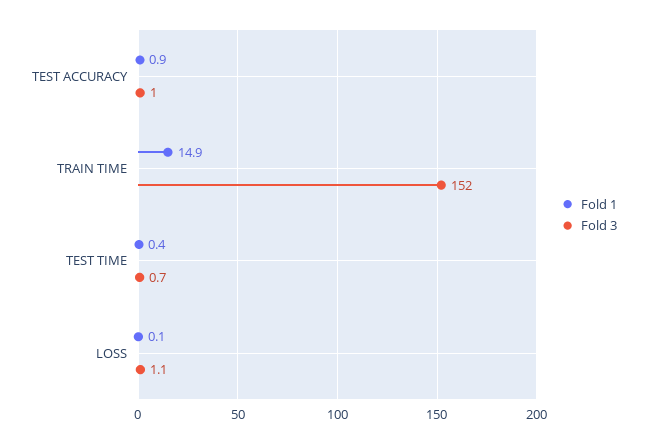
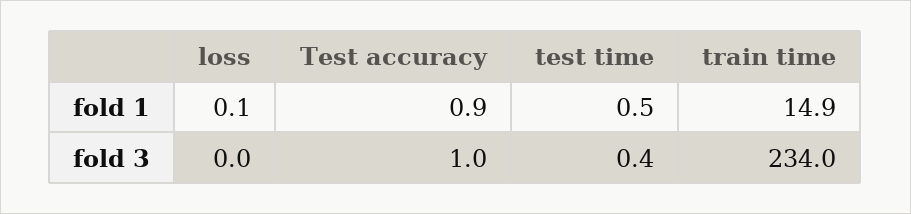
Fold 3, TRAIN TIME: 152 -> 234
Fold 1, TEST TIME: 0.4 -> 0.5
Fold 3, TEST TIME: 0.7 -> 0.4
Fold 3, LOSS: 1.1 -> 0

